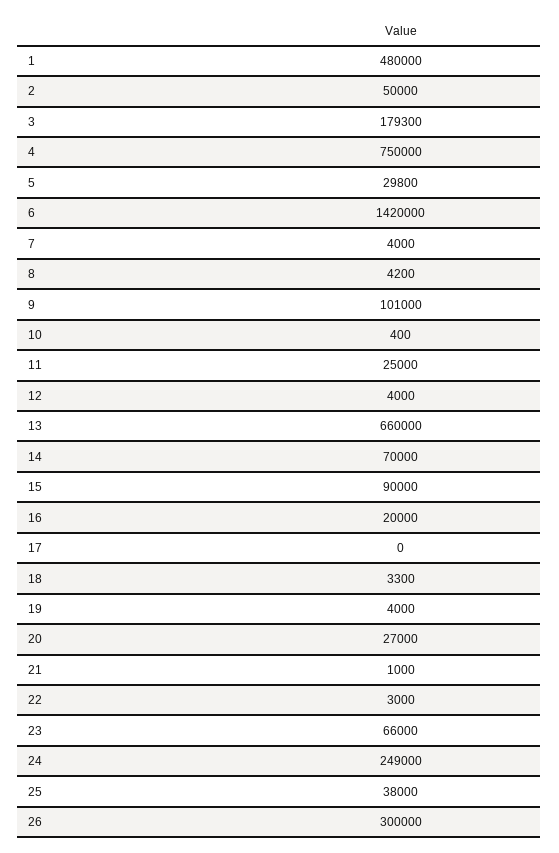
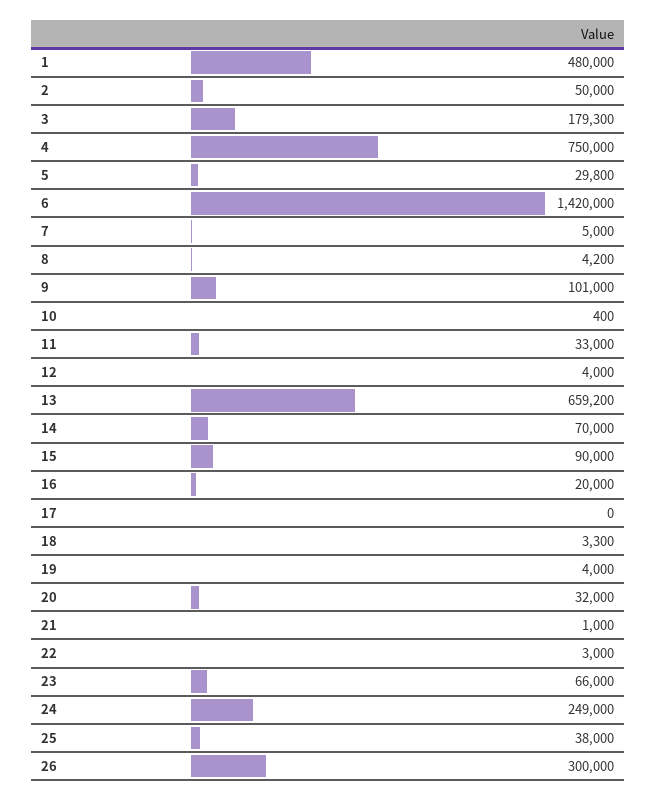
7: 4000 -> 5000
11: 25000 -> 33000
13: 660000 -> 659200
20: 27000 -> 32000

